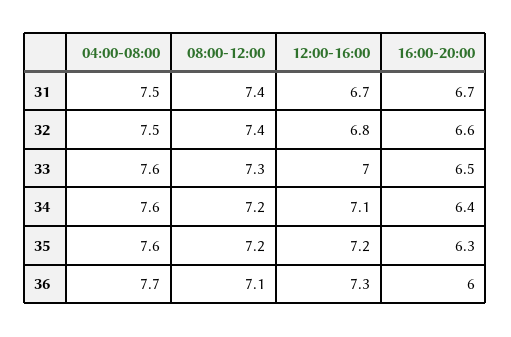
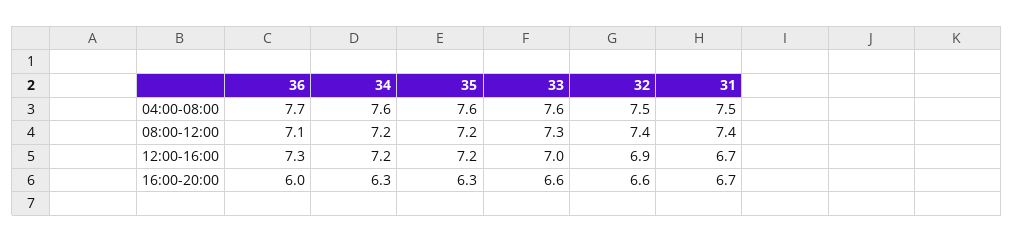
12:00-16:00, 32: 6.8 -> 6.9
16:00-20:00, 33: 6.5 -> 6.6
12:00-16:00, 34: 7.1 -> 7.2
16:00-20:00, 34: 6.4 -> 6.3

